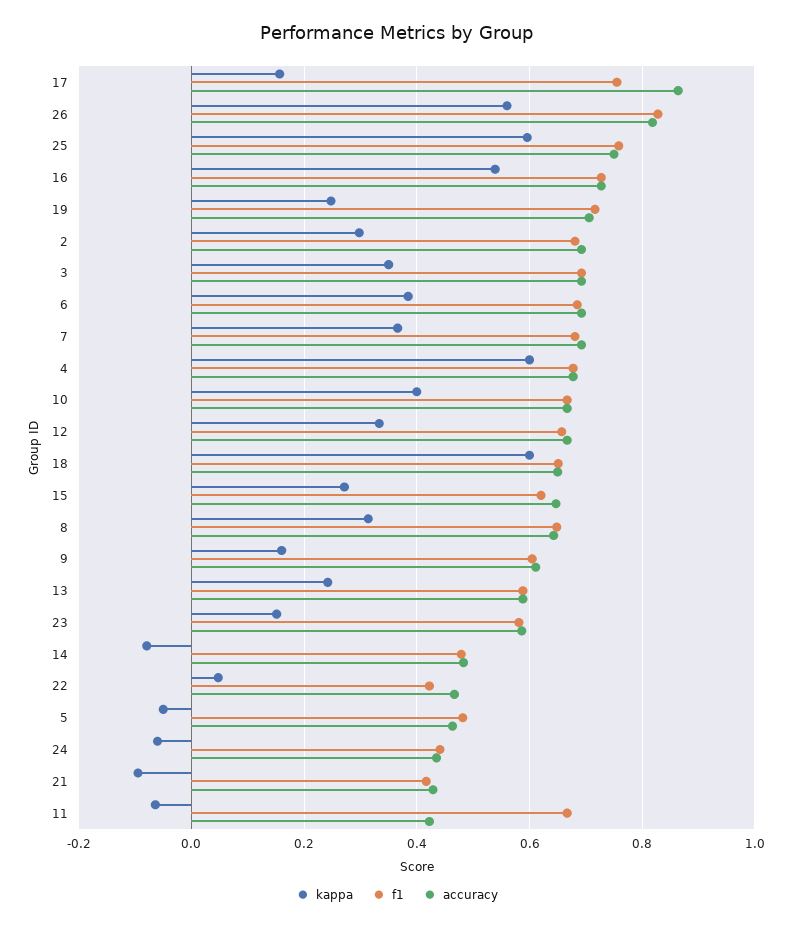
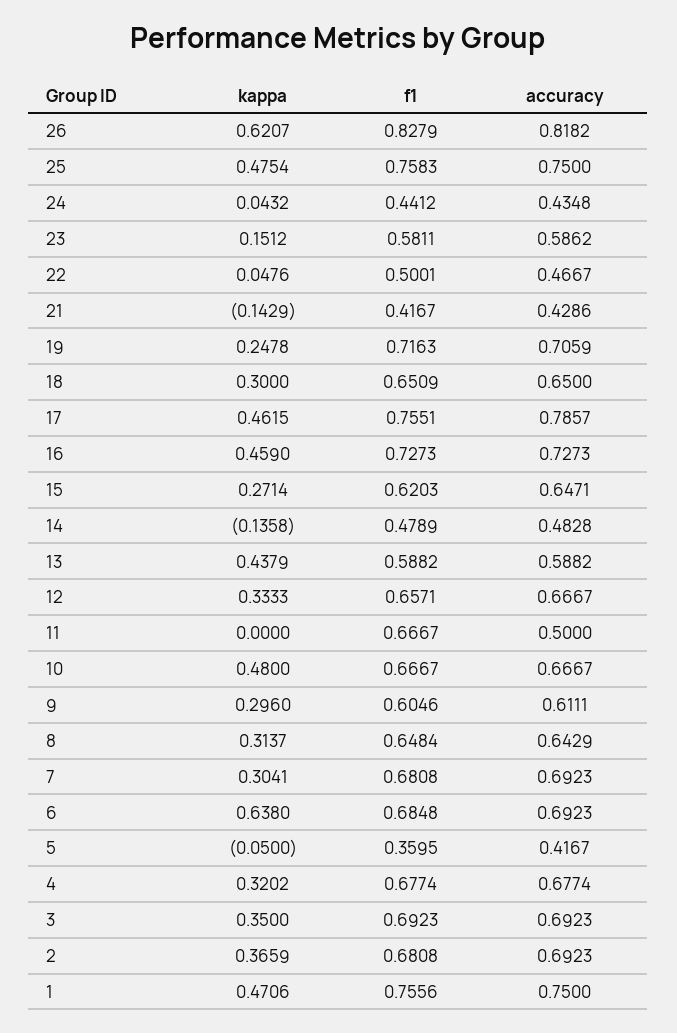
kappa, 17: 0.16 -> 0.4615
accuracy, 17: 0.86 -> 0.7857
kappa, 26: 0.56 -> 0.6207
kappa, 25: 0.6 -> 0.4754
kappa, 16: 0.54 -> 0.459
kappa, 2: 0.3 -> 0.3659
kappa, 6: 0.38 -> 0.638
kappa, 7: 0.36 -> 0.3041
kappa, 4: 0.6 -> 0.3202
kappa, 10: 0.4 -> 0.48
kappa, 18: 0.6 -> 0.3
kappa, 9: 0.16 -> 0.296
kappa, 13: 0.24 -> 0.4379
kappa, 14: -0.08 -> -0.1358
f1, 22: 0.42 -> 0.5001
f1, 5: 0.48 -> 0.3595
accuracy, 5: 0.46 -> 0.4167
kappa, 24: -0.06 -> 0.0432
kappa, 21: -0.1 -> -0.1429
kappa, 11: -0.06 -> 0
accuracy, 11: 0.42 -> 0.5
kappa, 1: none -> 0.4706
f1, 1: none -> 0.7556
accuracy, 1: none -> 0.75

